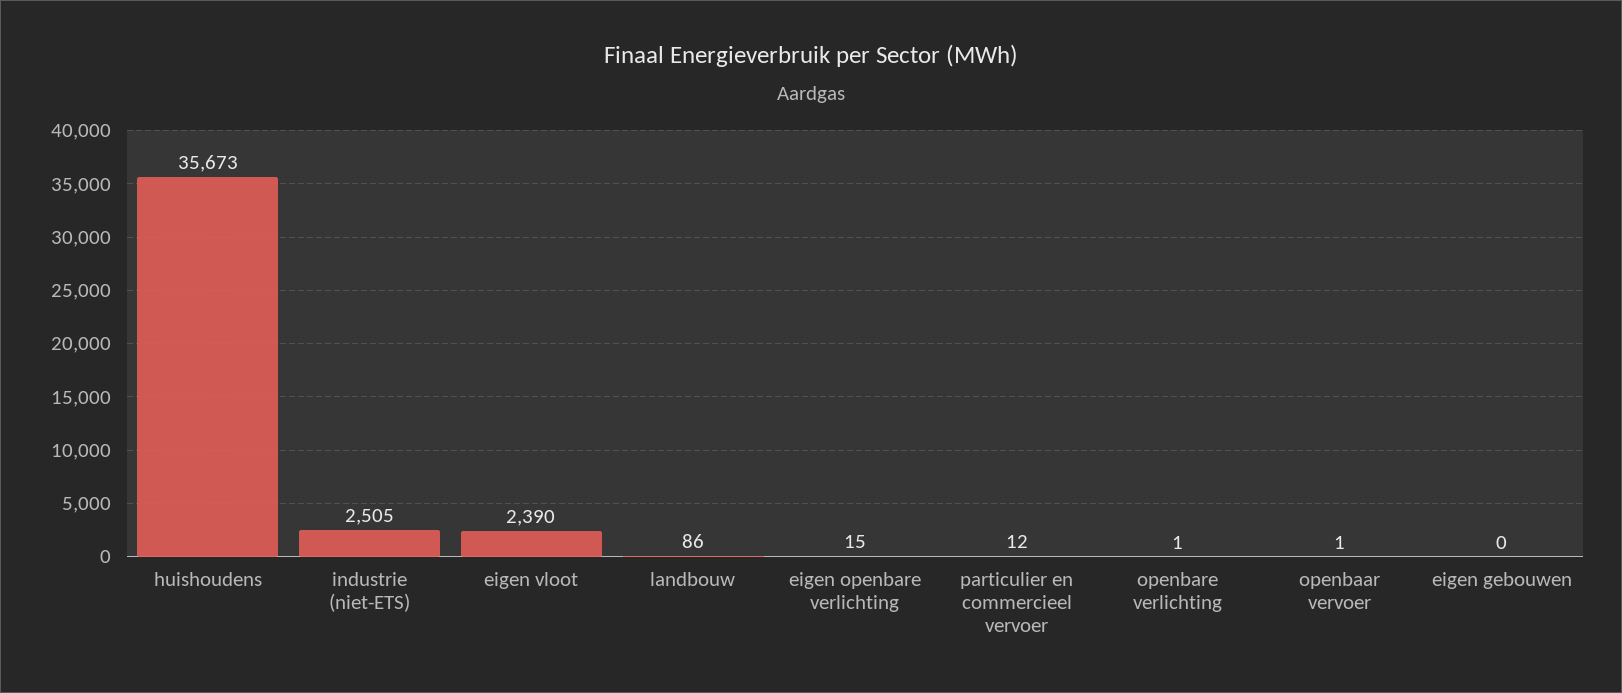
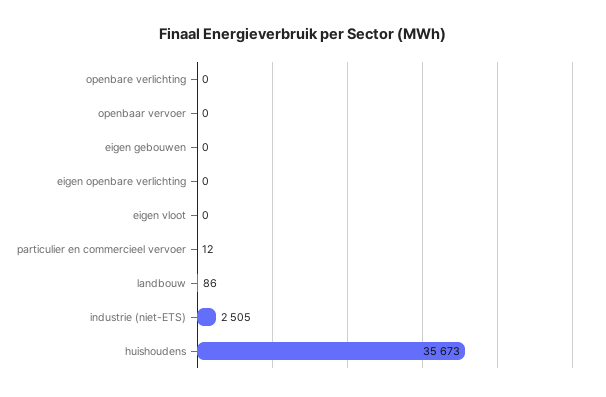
eigen vloot: 2390 -> 0
eigen openbare verlichting: 15 -> 0
openbare verlichting: 1 -> 0
openbaar vervoer: 1 -> 0

